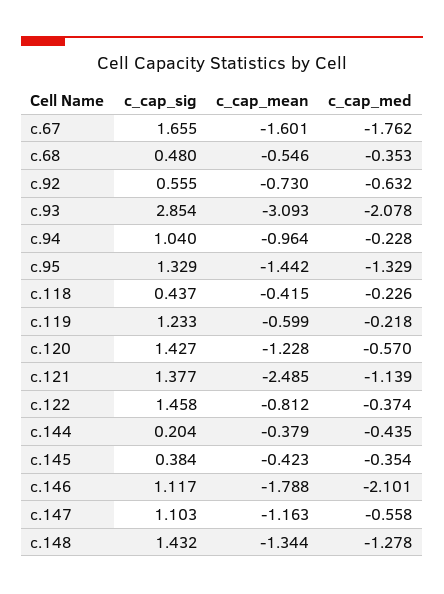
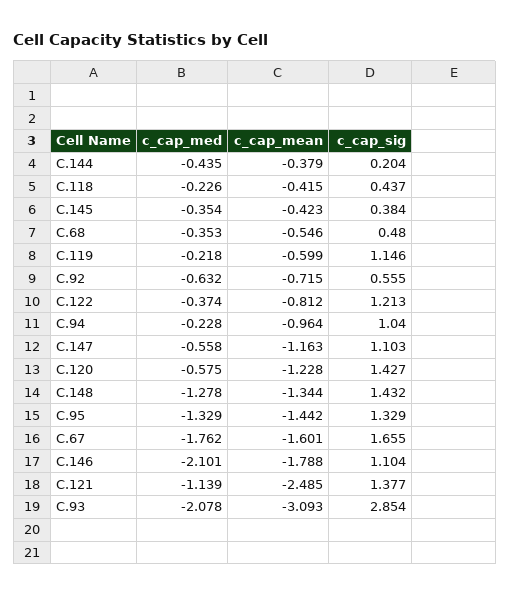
c_cap_mean, c.92: -0.73 -> -0.715
c_cap_sig, c.119: 1.233 -> 1.146
c_cap_med, c.120: -0.57 -> -0.575
c_cap_sig, c.122: 1.458 -> 1.213
c_cap_sig, c.146: 1.117 -> 1.104

